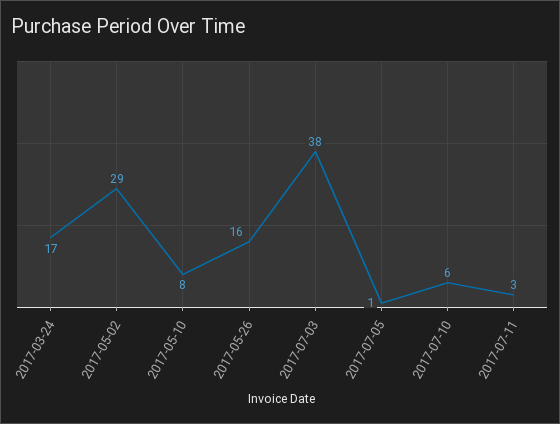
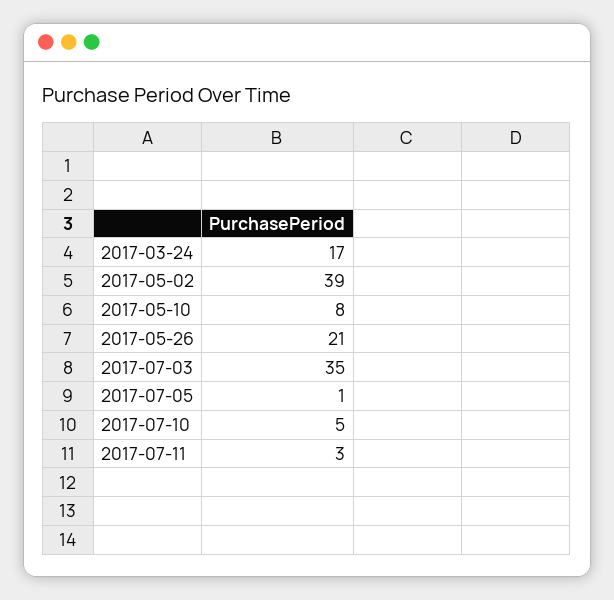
2017-05-02: 29 -> 39
2017-05-26: 16 -> 21
2017-07-03: 38 -> 35
2017-07-10: 6 -> 5

